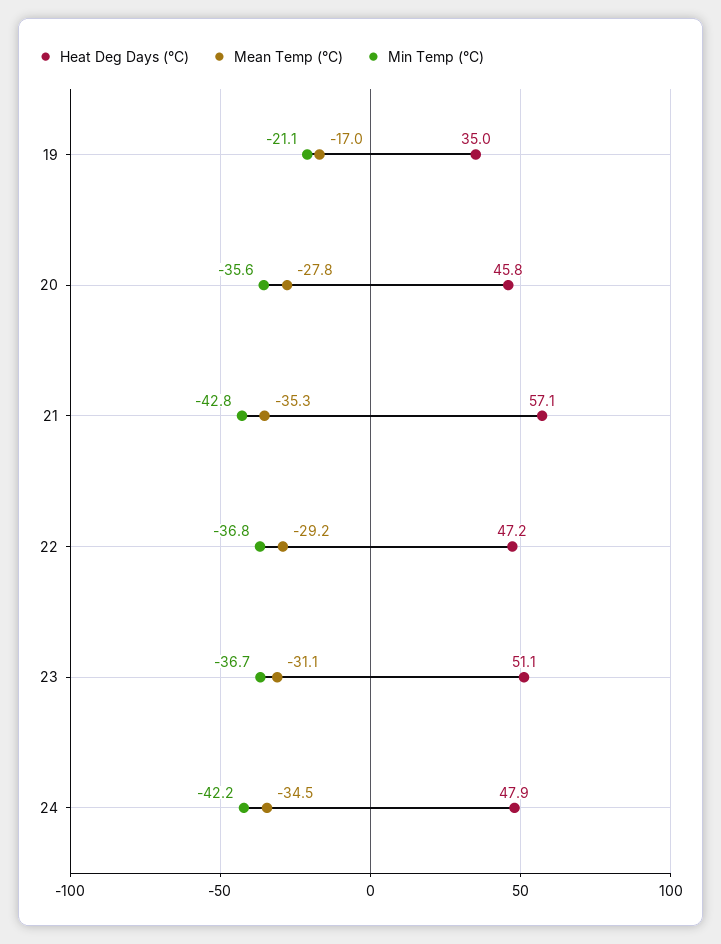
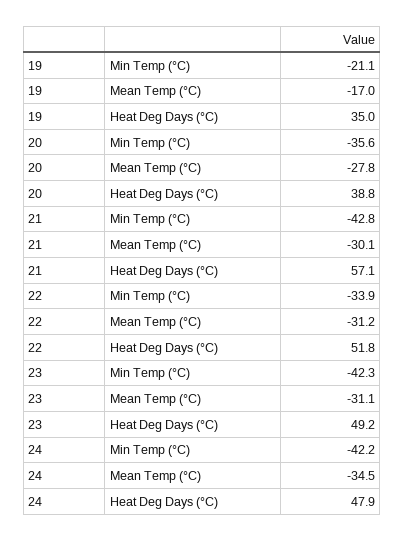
Heat Deg Days (°C), 20: 45.8 -> 38.8
Mean Temp (°C), 21: -35.3 -> -30.1
Heat Deg Days (°C), 22: 47.2 -> 51.8
Mean Temp (°C), 22: -29.2 -> -31.2
Min Temp (°C), 22: -36.8 -> -33.9
Heat Deg Days (°C), 23: 51.1 -> 49.2
Min Temp (°C), 23: -36.7 -> -42.3

